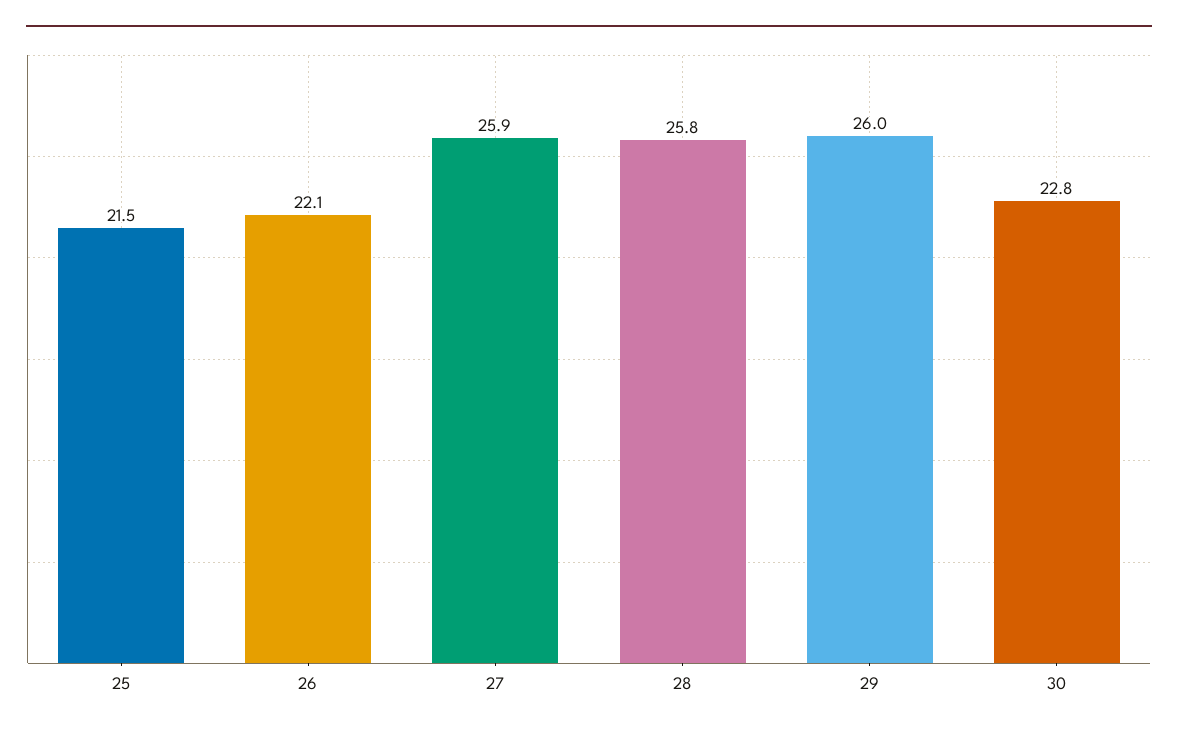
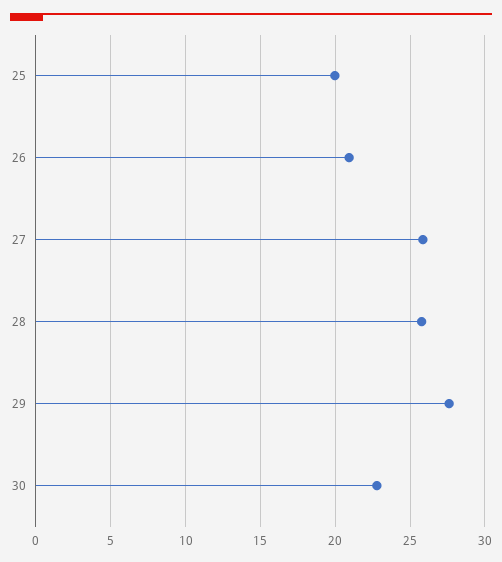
25: 21.5 -> 20
26: 22.1 -> 21
29: 26 -> 27.5

